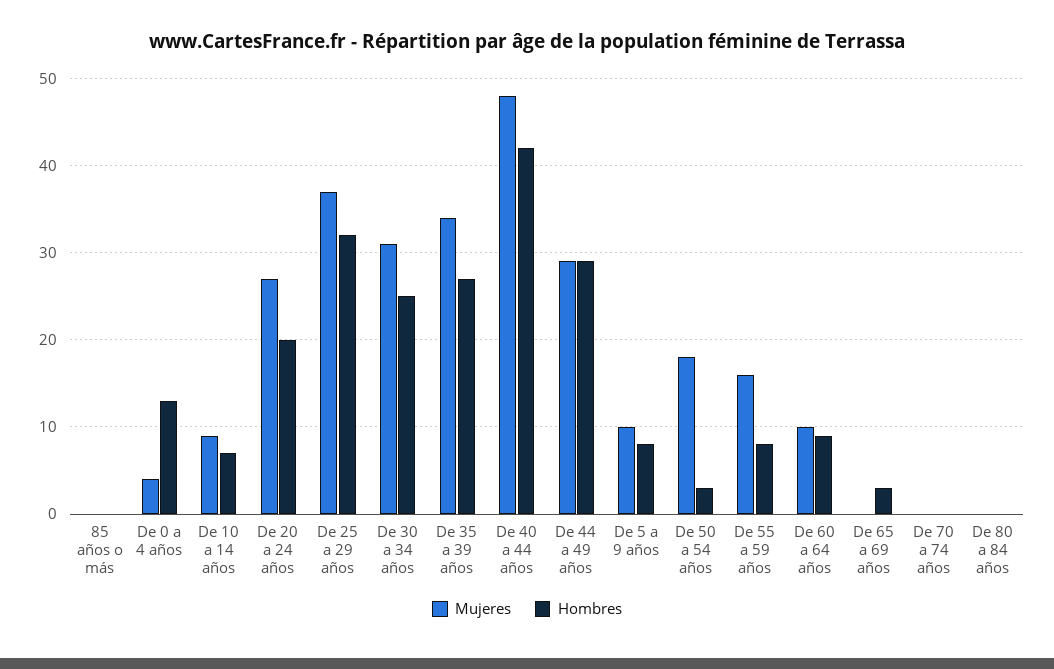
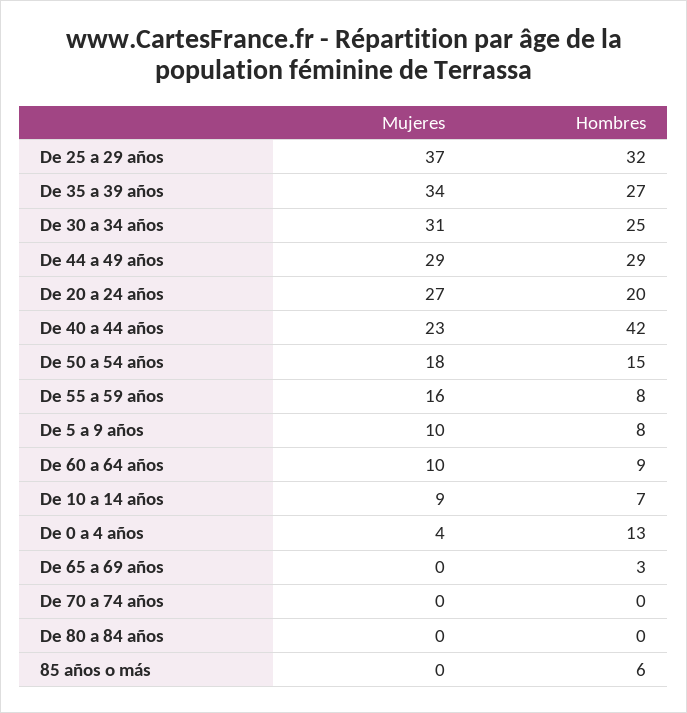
Hombres, 85 años o más: 0 -> 6
Mujeres, De 40 a 44 años: 48 -> 23
Hombres, De 50 a 54 años: 3 -> 15

